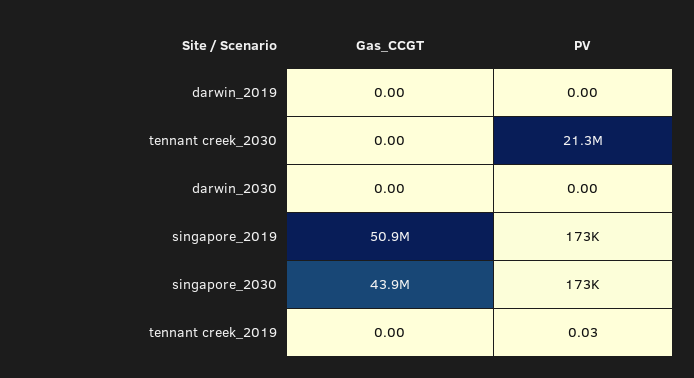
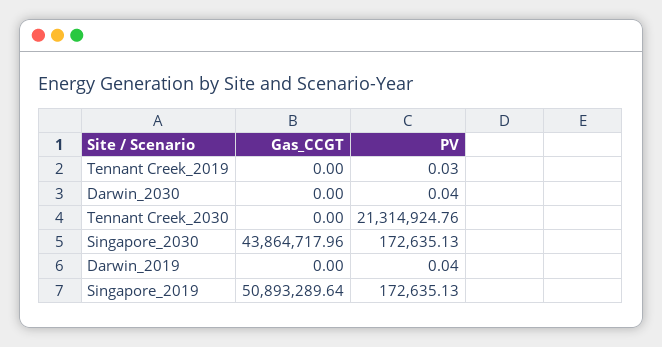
PV, darwin_2019: 0 -> 0.04
PV, darwin_2030: 0 -> 0.04

